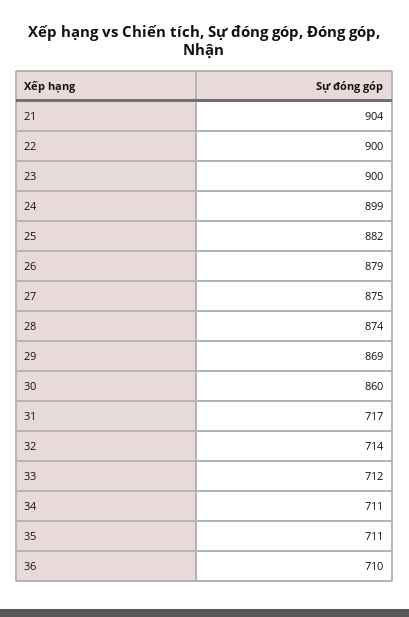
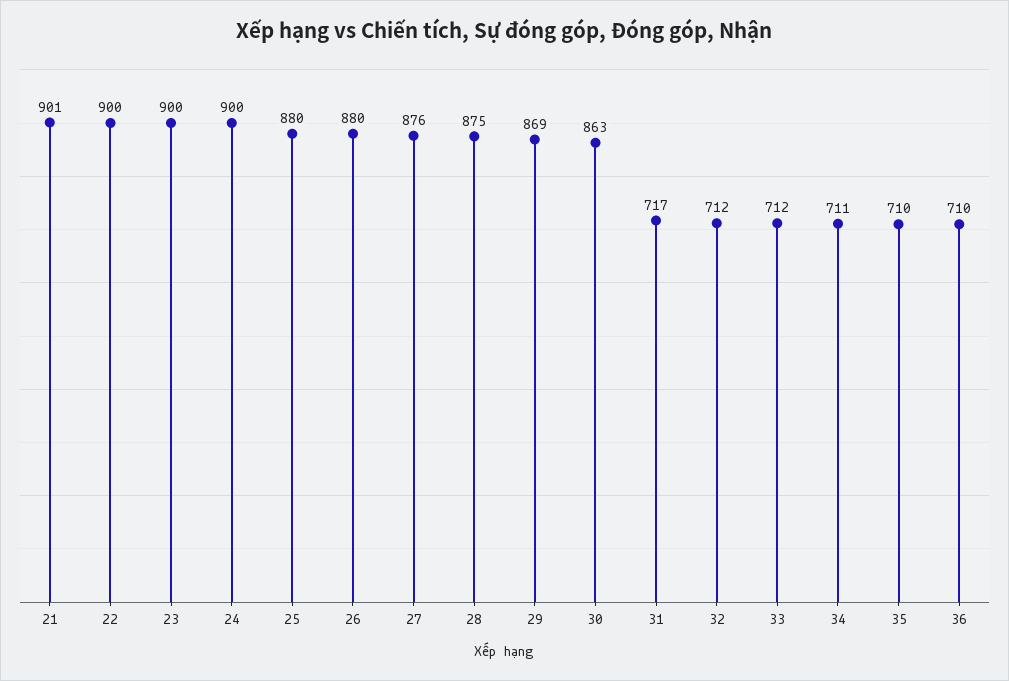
21: 904 -> 901
24: 899 -> 900
25: 882 -> 880
26: 879 -> 880
27: 875 -> 876
28: 874 -> 875
30: 860 -> 863
32: 714 -> 712
35: 711 -> 710

